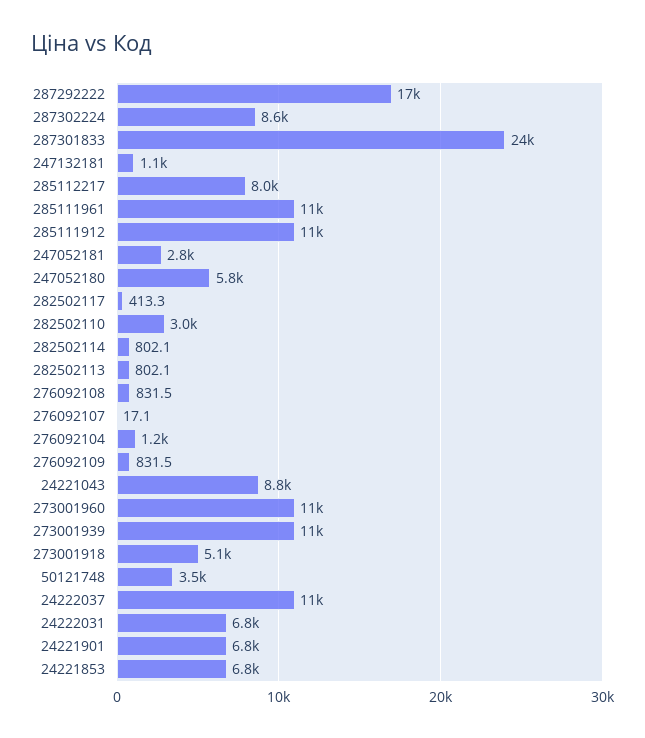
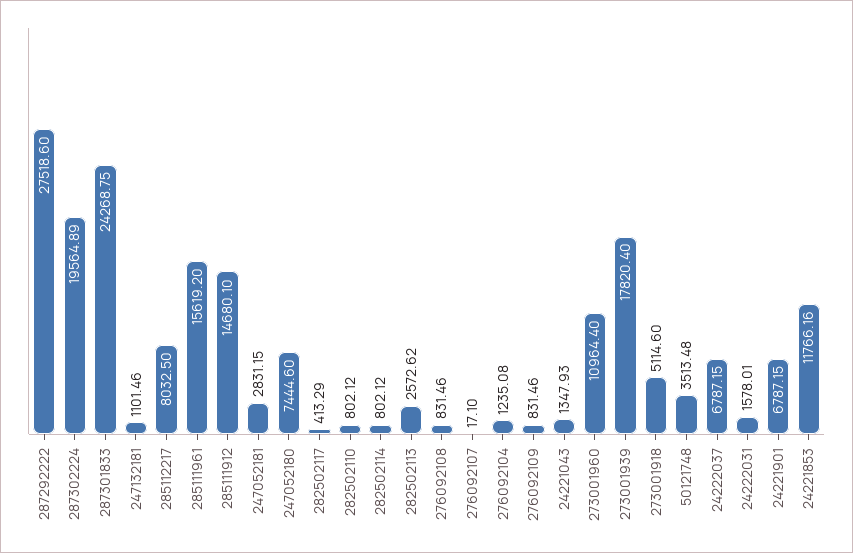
287292222: 17000 -> 27518.6
287302224: 8600 -> 19564.89
285111961: 11000 -> 15619.2
285111912: 11000 -> 14680.1
247052180: 5800 -> 7444.6
282502110: 3000 -> 802.12
282502113: 802.1 -> 2572.62
24221043: 8800 -> 1347.93
273001939: 11000 -> 17820.4
24222037: 11000 -> 6787.15
24222031: 6800 -> 1578.01
24221853: 6800 -> 11766.16

